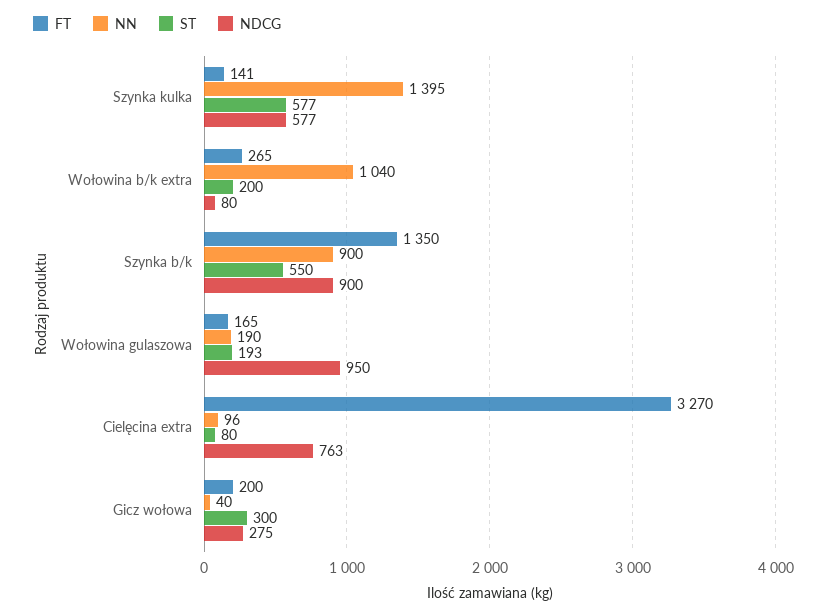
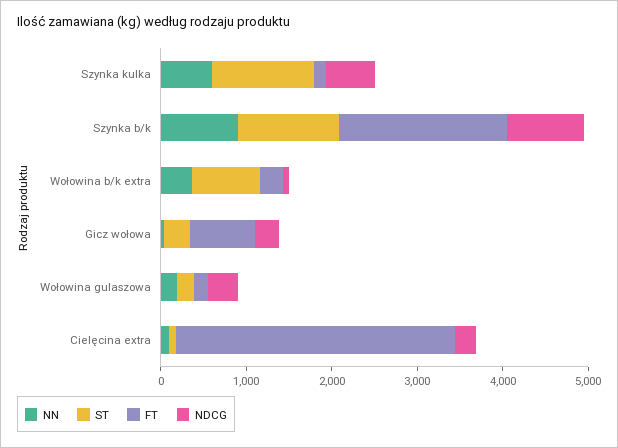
NN, Szynka kulka: 1395 -> 600
ST, Szynka kulka: 577 -> 1200
NN, Wołowina b/k extra: 1040 -> 400
ST, Wołowina b/k extra: 200 -> 800
FT, Szynka b/k: 1350 -> 2000
ST, Szynka b/k: 550 -> 1200
NDCG, Wołowina gulaszowa: 950 -> 400
NDCG, Cielęcina extra: 763 -> 200
FT, Gicz wołowa: 200 -> 800

